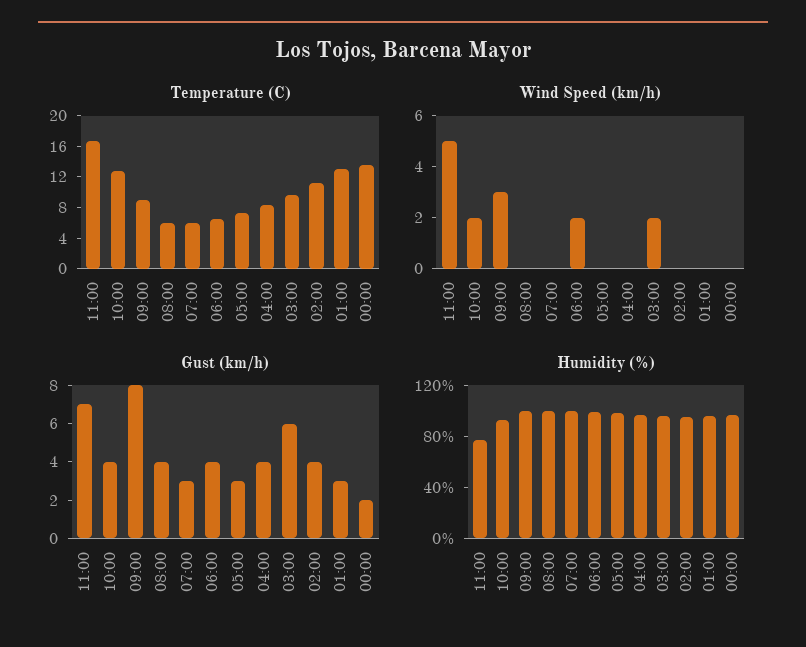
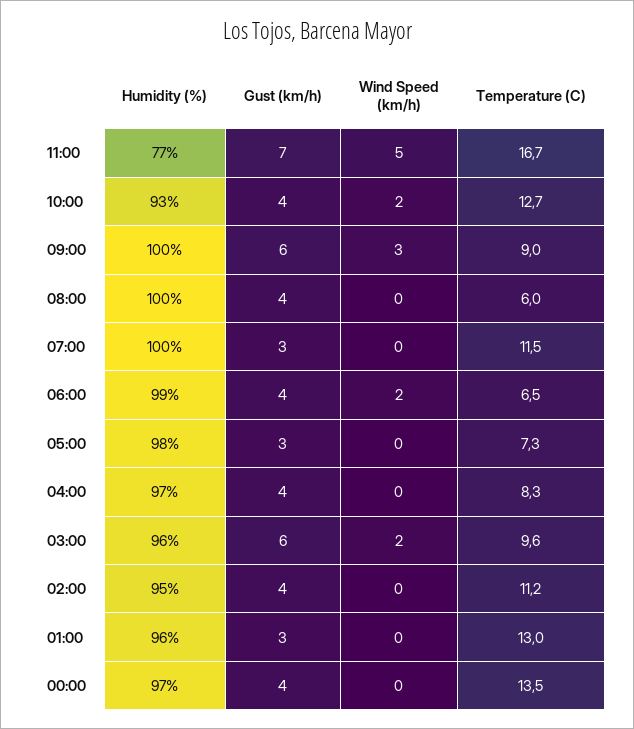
Temperature (C), 07:00: 6 -> 11.5
Gust (km/h), 09:00: 8 -> 6
Gust (km/h), 00:00: 2 -> 4

